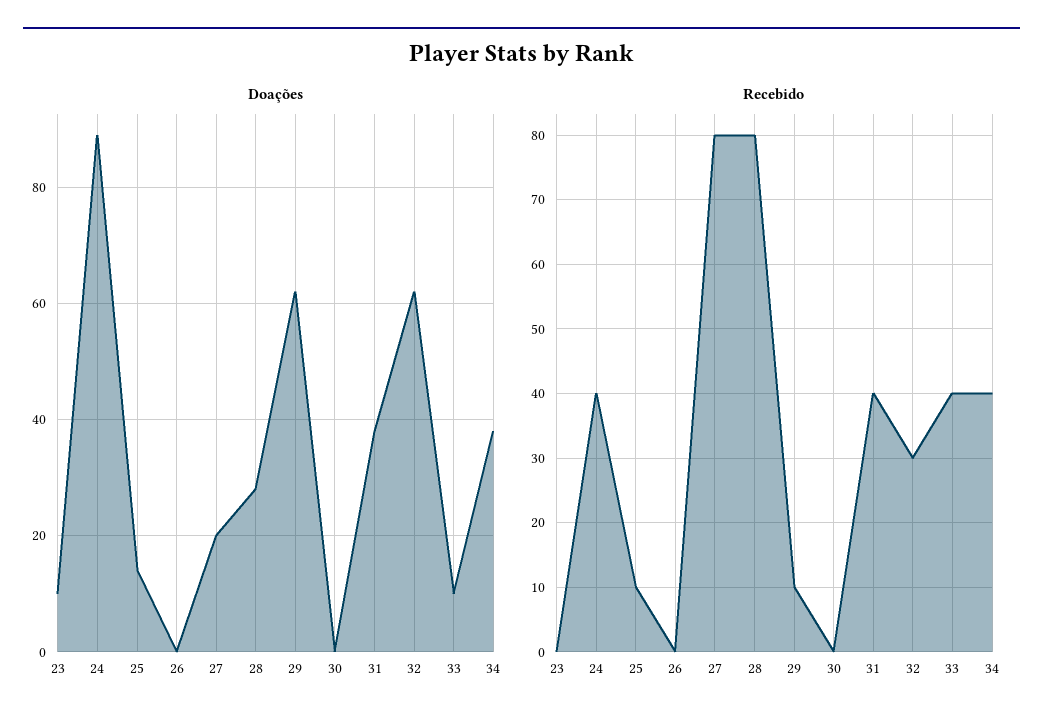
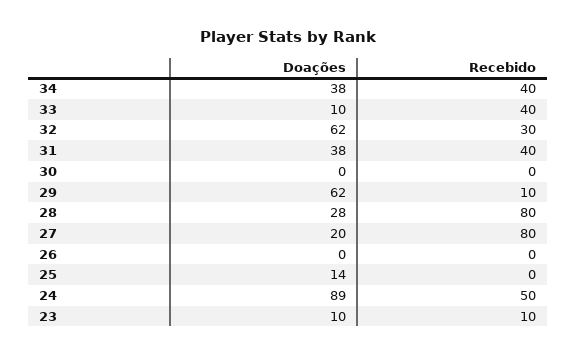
Recebido, 23: 0 -> 10
Recebido, 24: 40 -> 50
Recebido, 25: 10 -> 0

